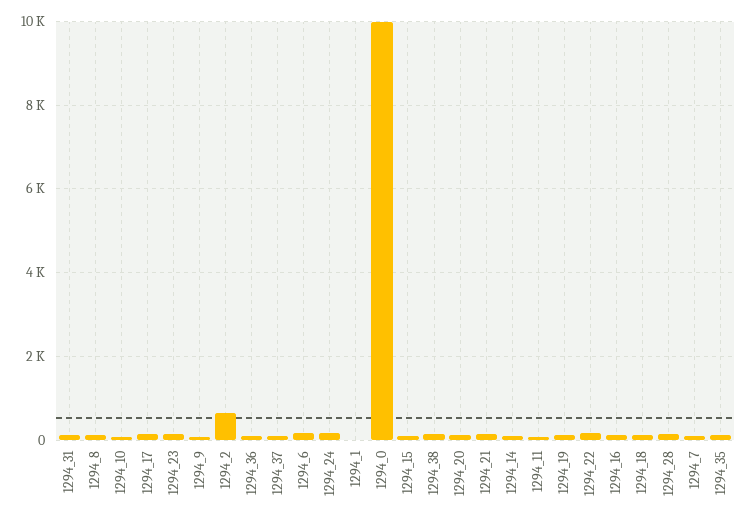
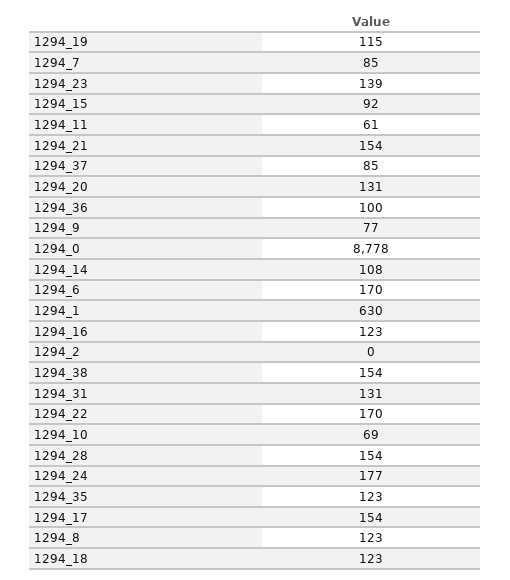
1294_2: 600 -> 0
1294_1: 0 -> 630
1294_0: 10000 -> 8778

